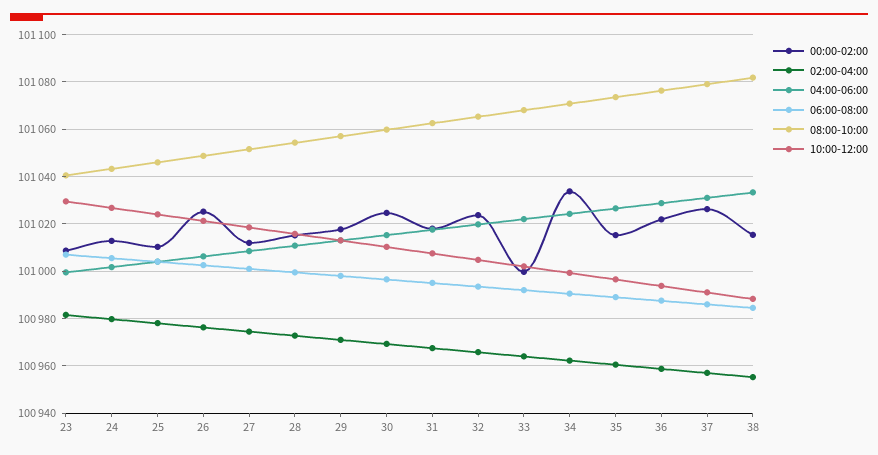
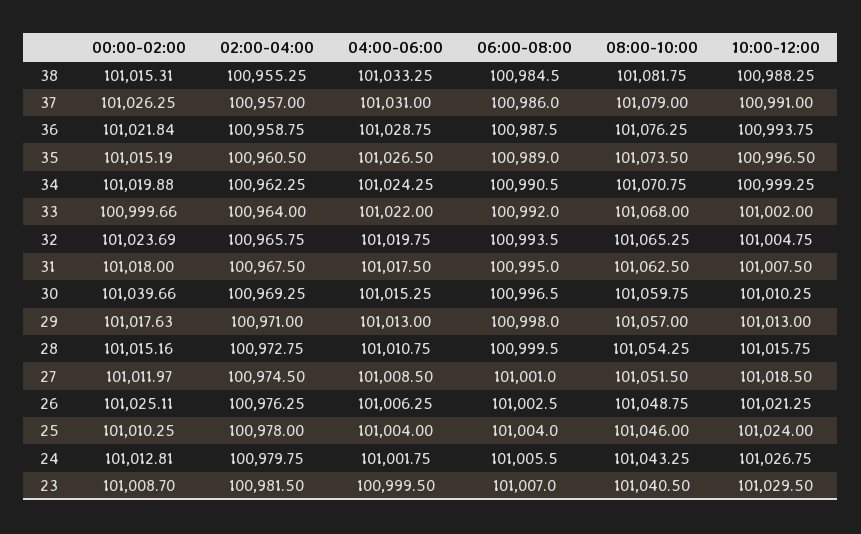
00:00-02:00, 30: 101025 -> 101039.66
00:00-02:00, 34: 101035 -> 101019.88

